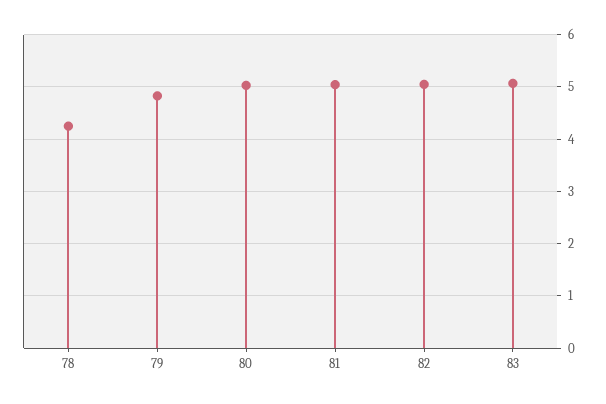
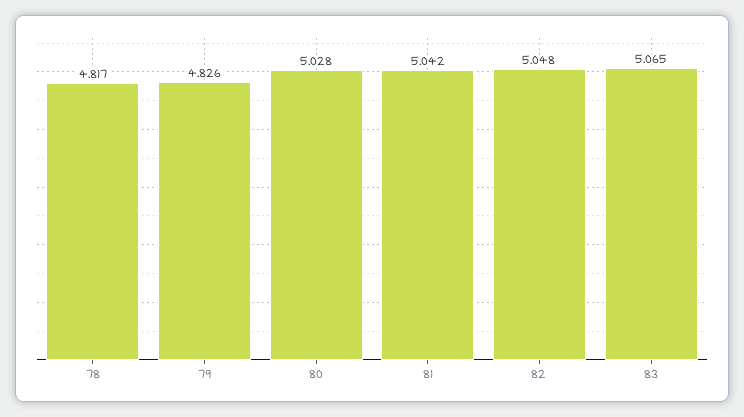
78: 4.2 -> 4.817

